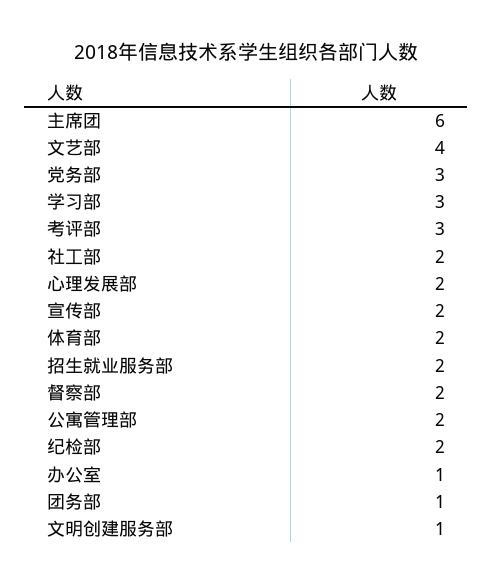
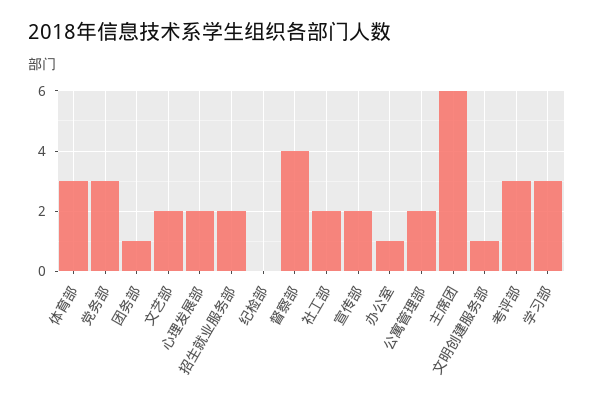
文艺部: 4 -> 2
体育部: 2 -> 3
督察部: 2 -> 4
纪检部: 2 -> 0

